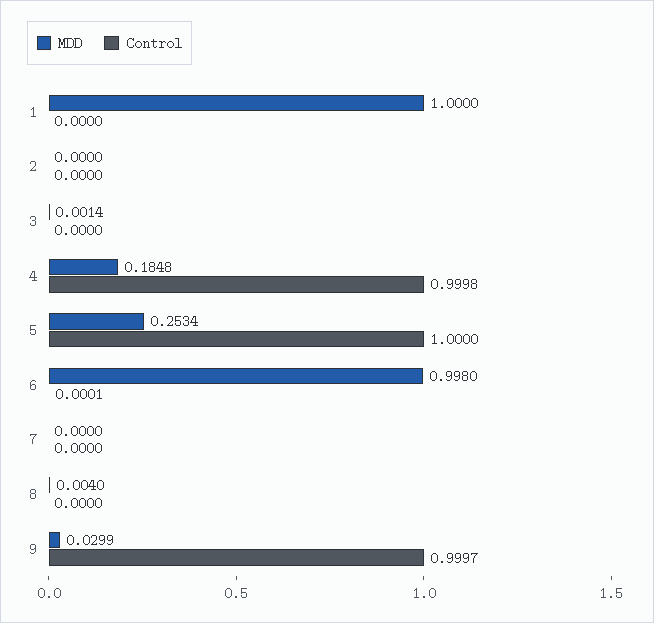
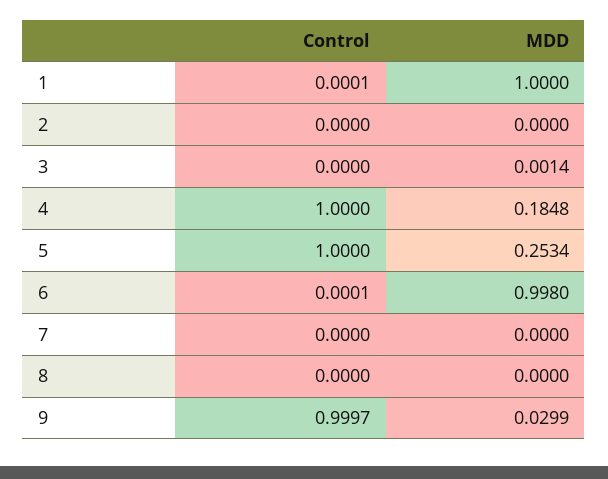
Control, 1: 0 -> 0.0001
Control, 4: 0.9998 -> 1
MDD, 8: 0.004 -> 0

